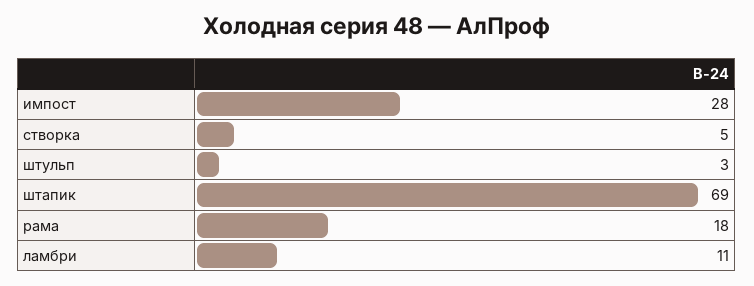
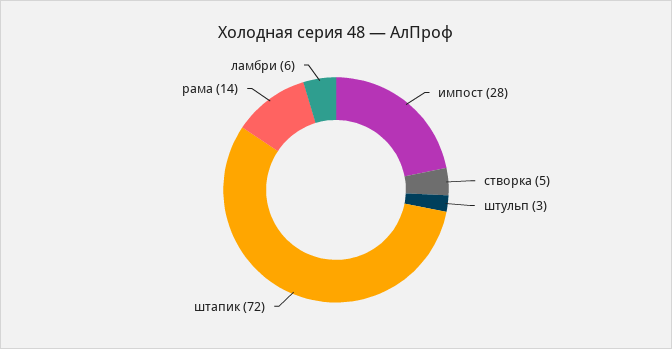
штапик: 69 -> 72
рама: 18 -> 14
ламбри: 11 -> 6

